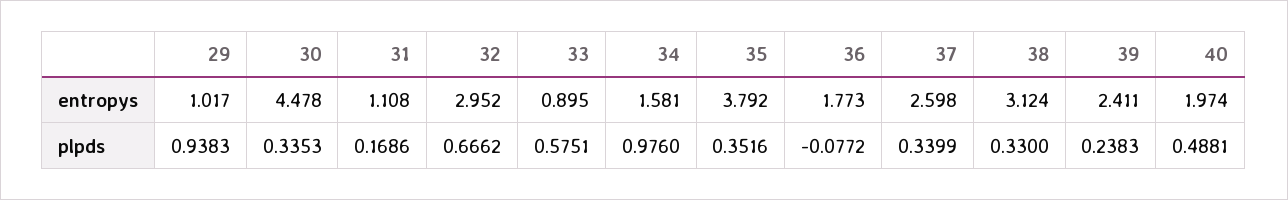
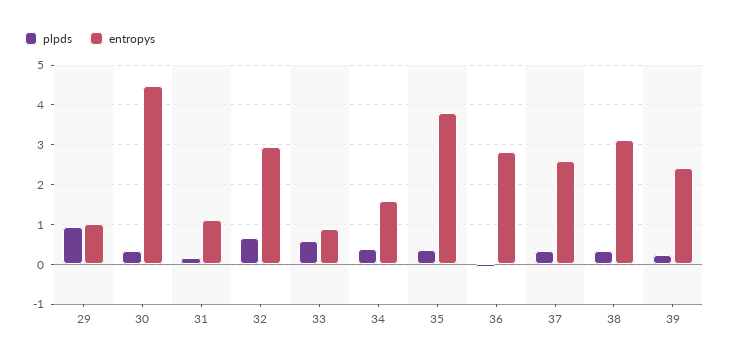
entropys, 36: 1.773 -> 2.8
entropys, 40: 1.974 -> none
plpds, 34: 0.976 -> 0.4
plpds, 40: 0.4881 -> none

